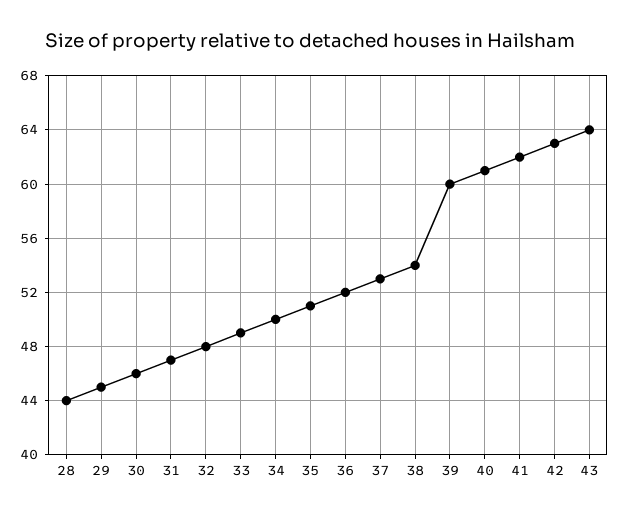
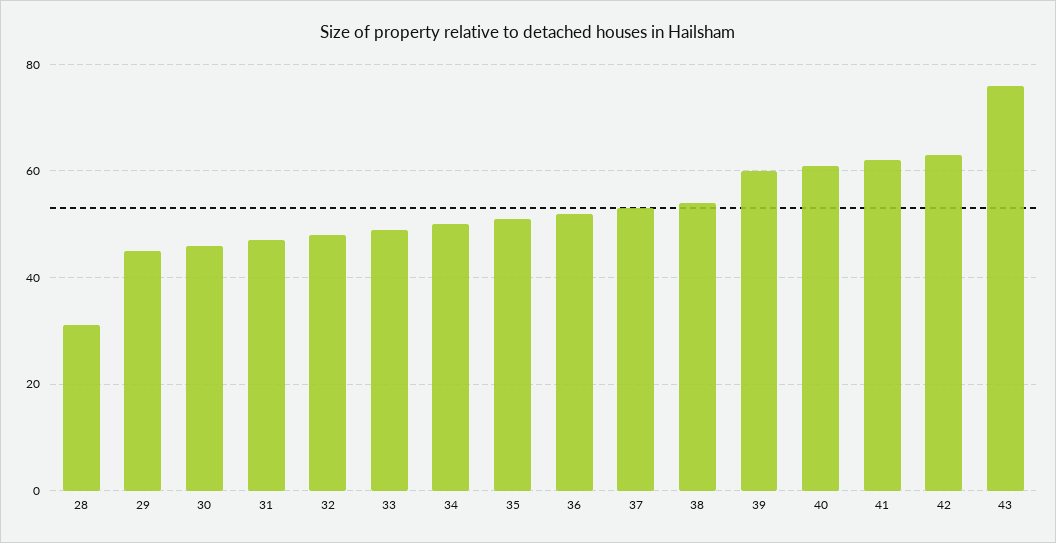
28: 44 -> 30
43: 64 -> 75

